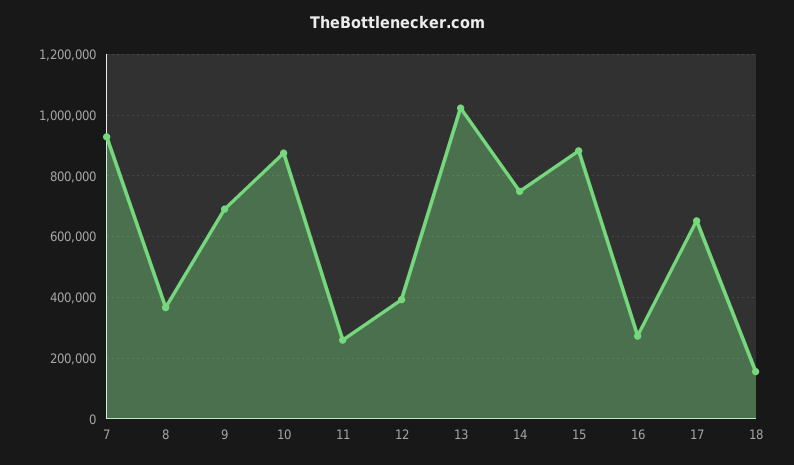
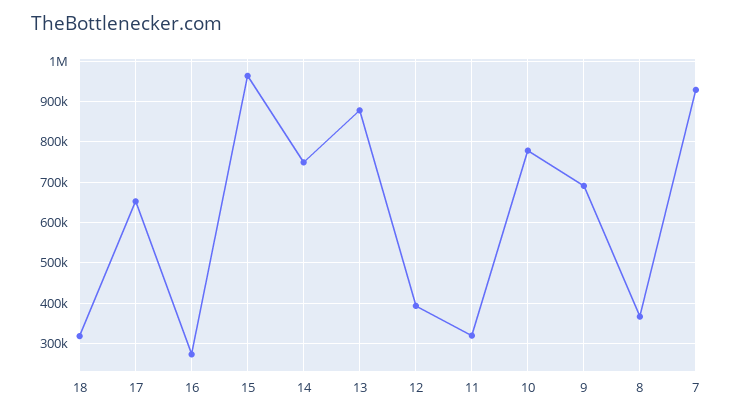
10: 880000 -> 780000
11: 260000 -> 320000
13: 1020000 -> 880000
15: 880000 -> 960000
18: 160000 -> 320000

